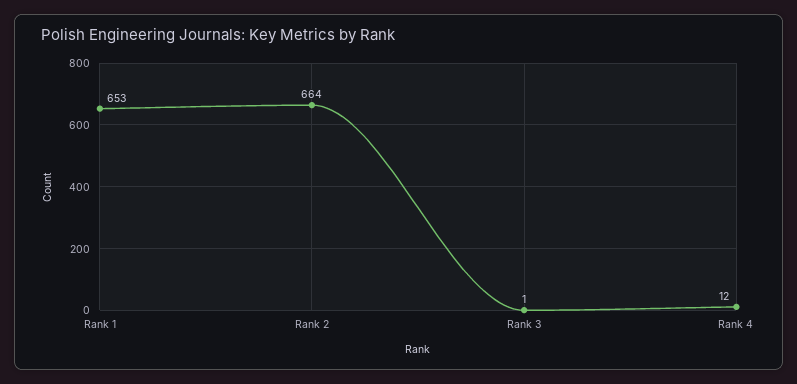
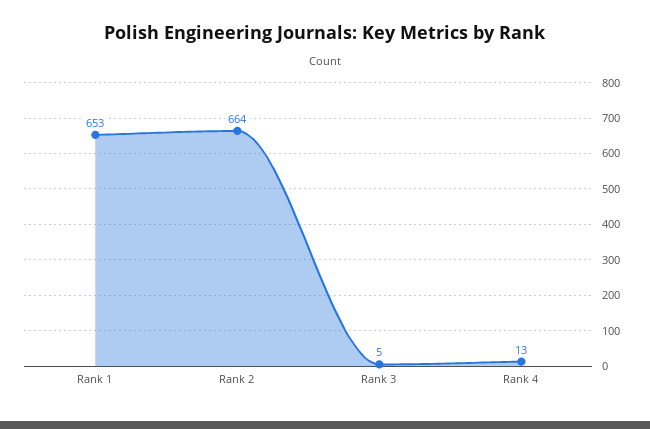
Rank 3: 1 -> 5
Rank 4: 12 -> 13

